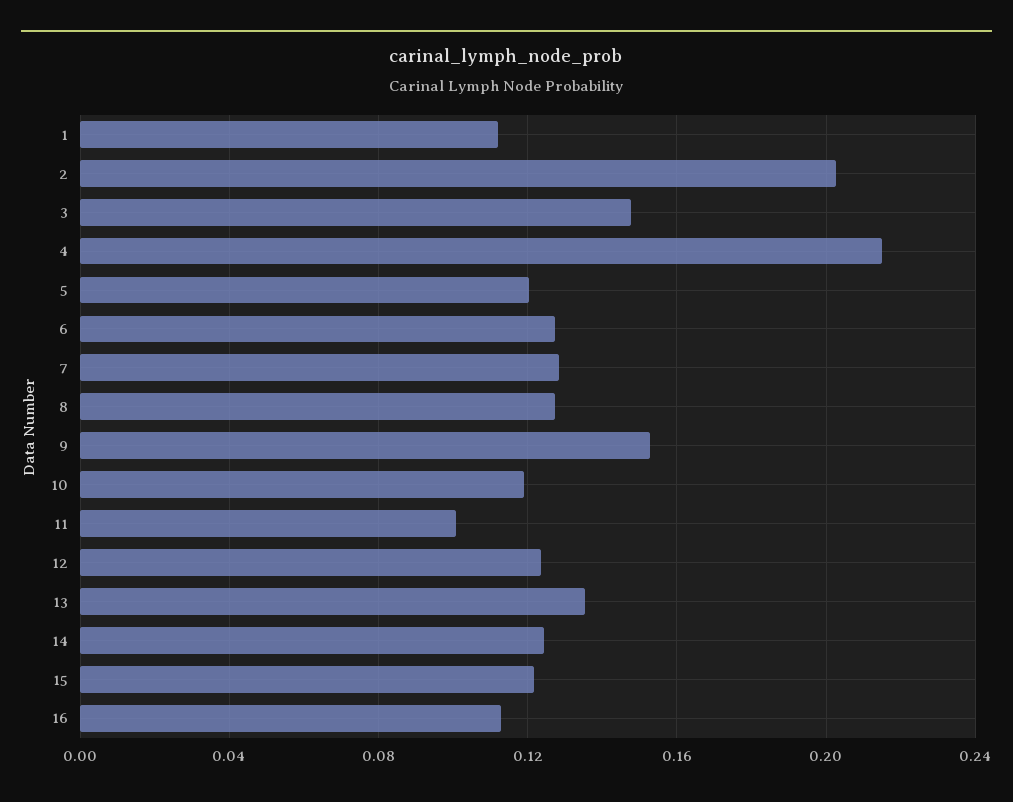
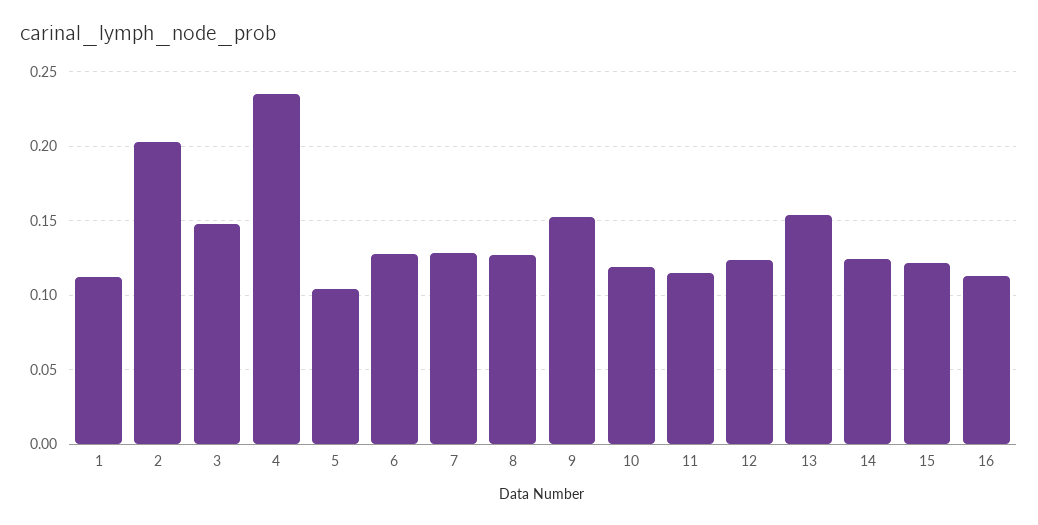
4: 0.215 -> 0.235
5: 0.12 -> 0.105
11: 0.1 -> 0.115
13: 0.135 -> 0.155

